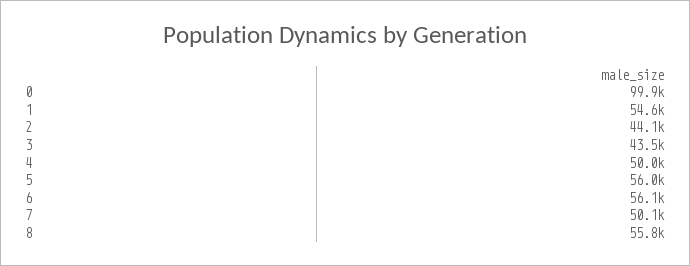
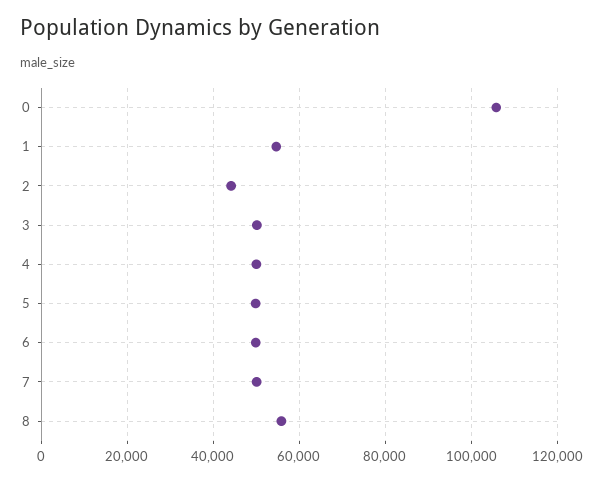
0: 99900 -> 106000
3: 43500 -> 50000
5: 56000 -> 50000
6: 56100 -> 50000

